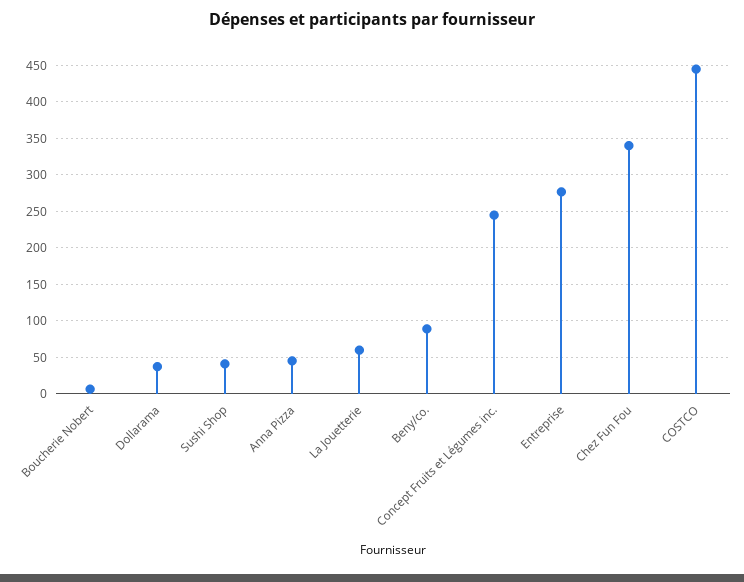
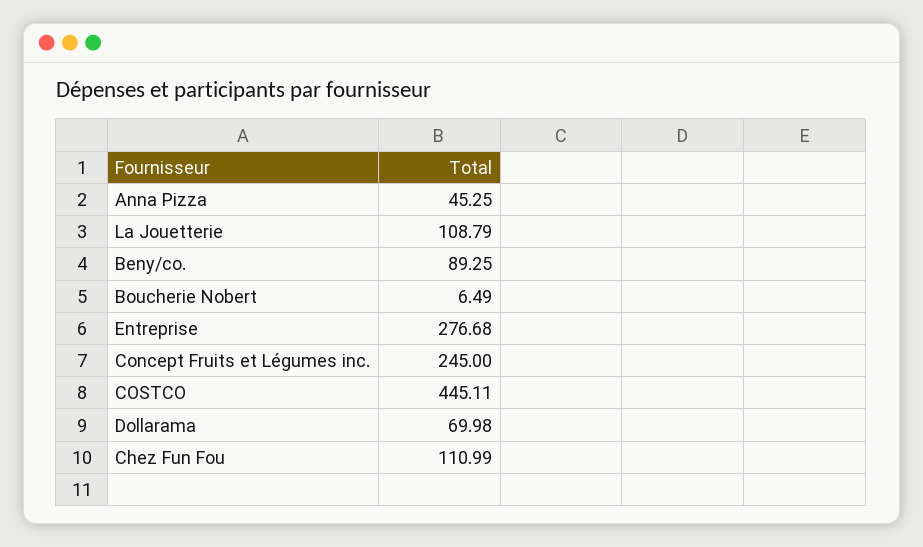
Dollarama: 40 -> 69.98
Sushi Shop: 40 -> none
La Jouetterie: 60 -> 108.79
Chez Fun Fou: 340 -> 110.99

